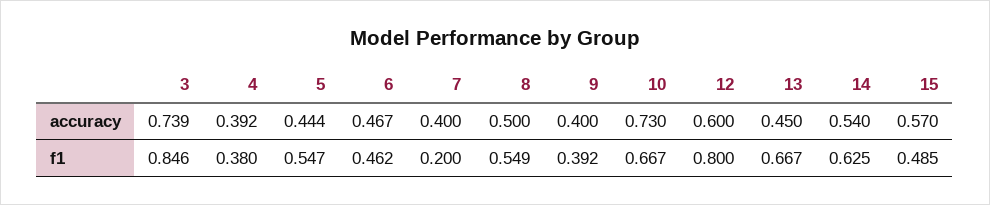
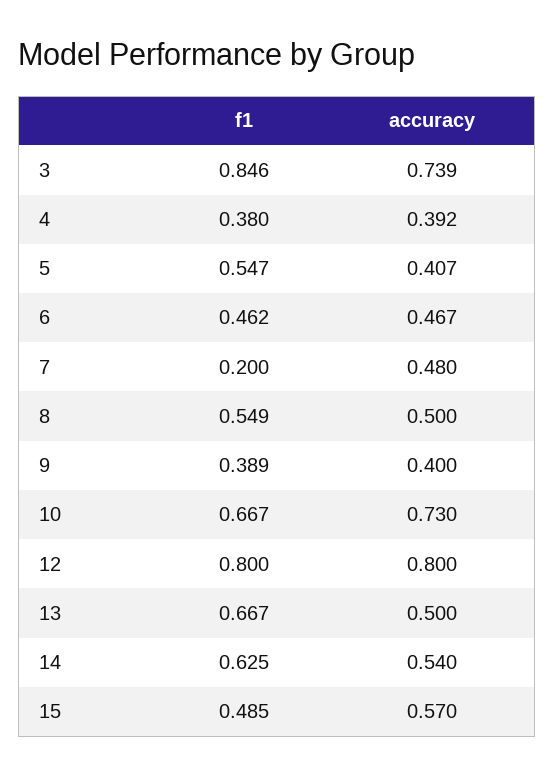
5, accuracy: 0.444 -> 0.407
7, accuracy: 0.4 -> 0.48
12, accuracy: 0.6 -> 0.8
13, accuracy: 0.45 -> 0.5
9, f1: 0.392 -> 0.389

